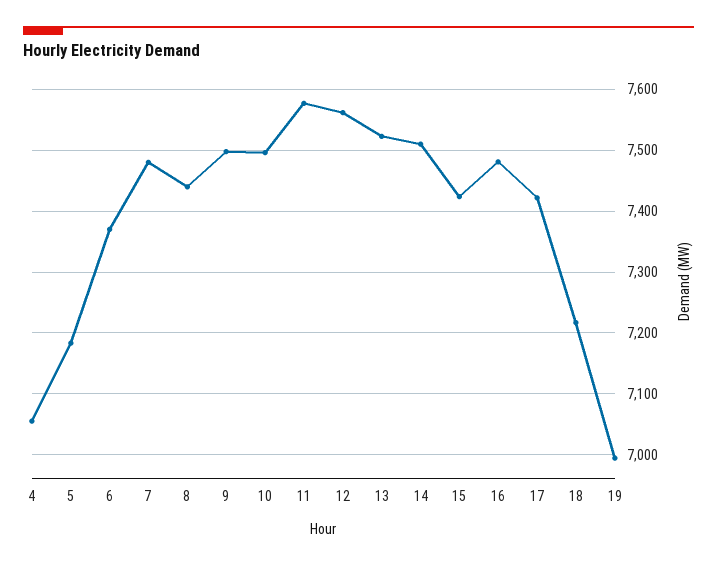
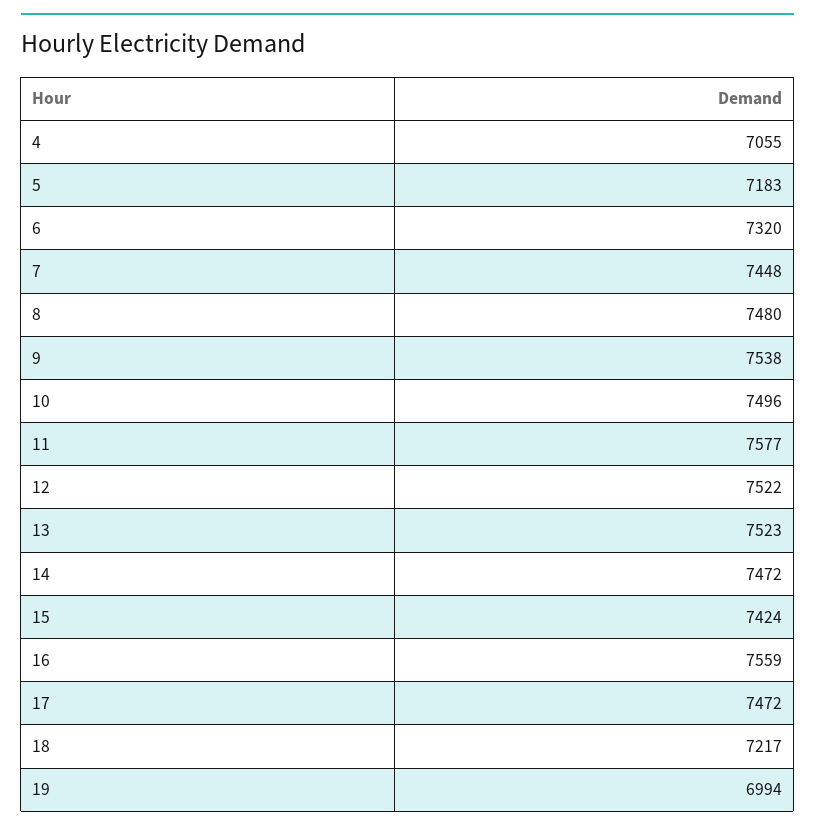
6: 7370 -> 7320
7: 7480 -> 7448
8: 7440 -> 7480
9: 7500 -> 7538
12: 7560 -> 7522
14: 7510 -> 7472
16: 7480 -> 7559
17: 7420 -> 7472

